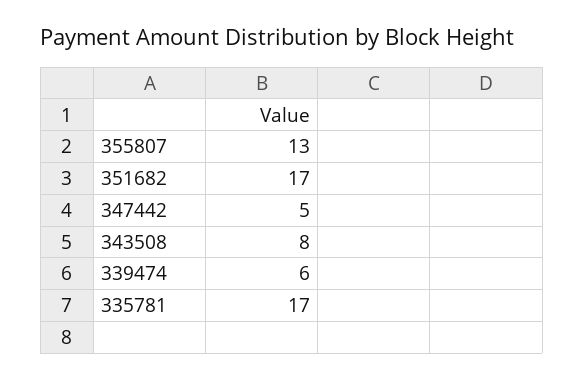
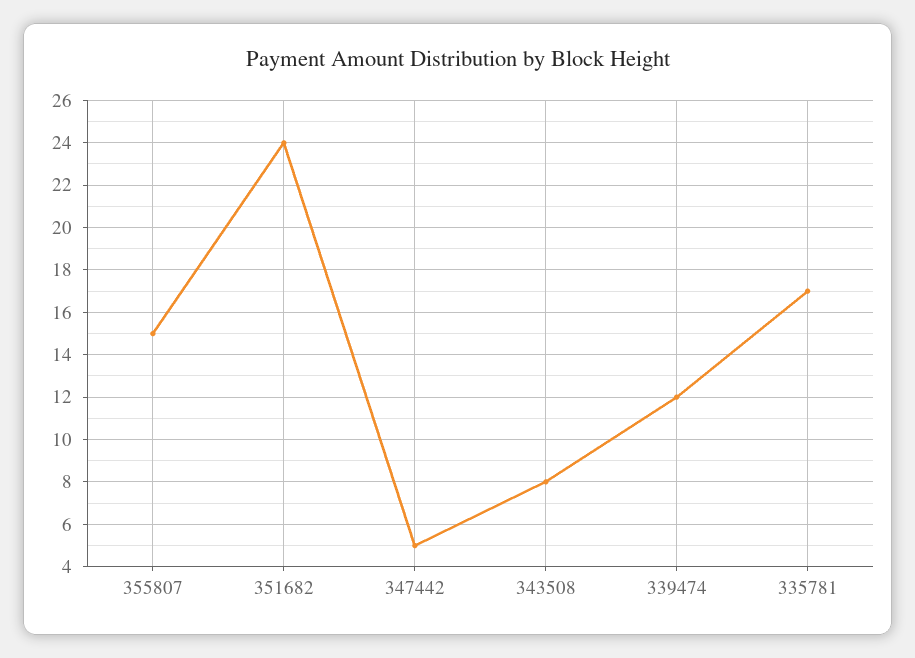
355807: 13 -> 15
351682: 17 -> 24
339474: 6 -> 12

